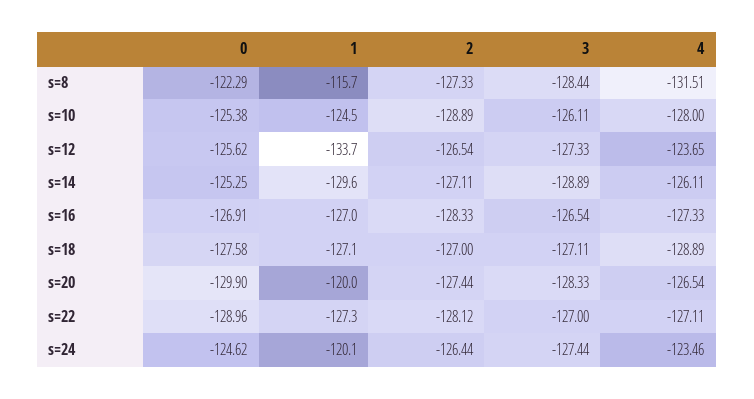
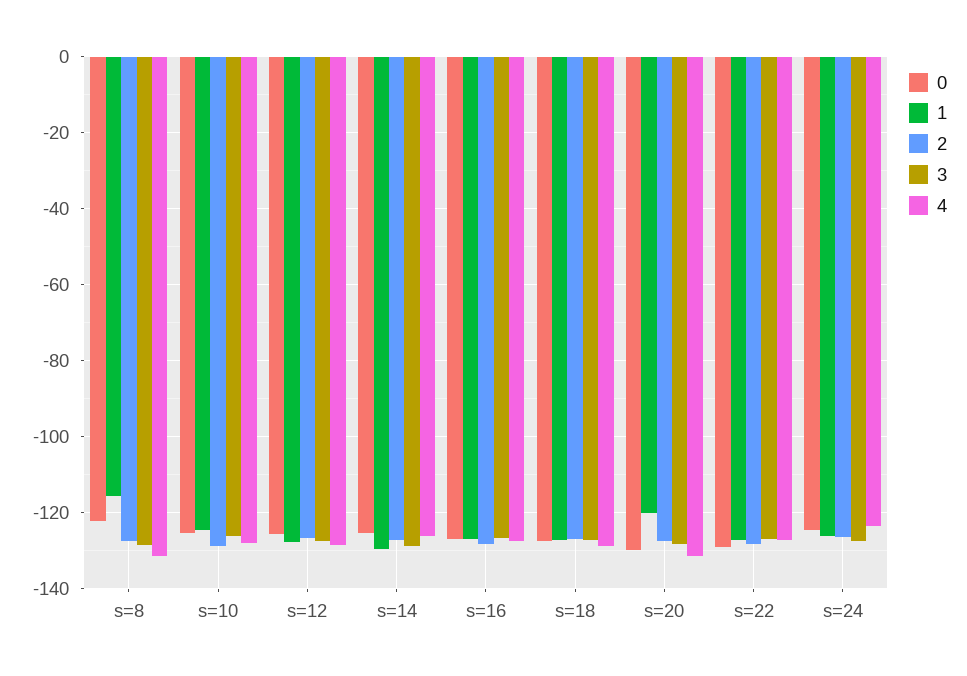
1, s=12: -133.7 -> -128
4, s=12: -123.65 -> -128
4, s=20: -126.54 -> -132
1, s=24: -120.1 -> -126

